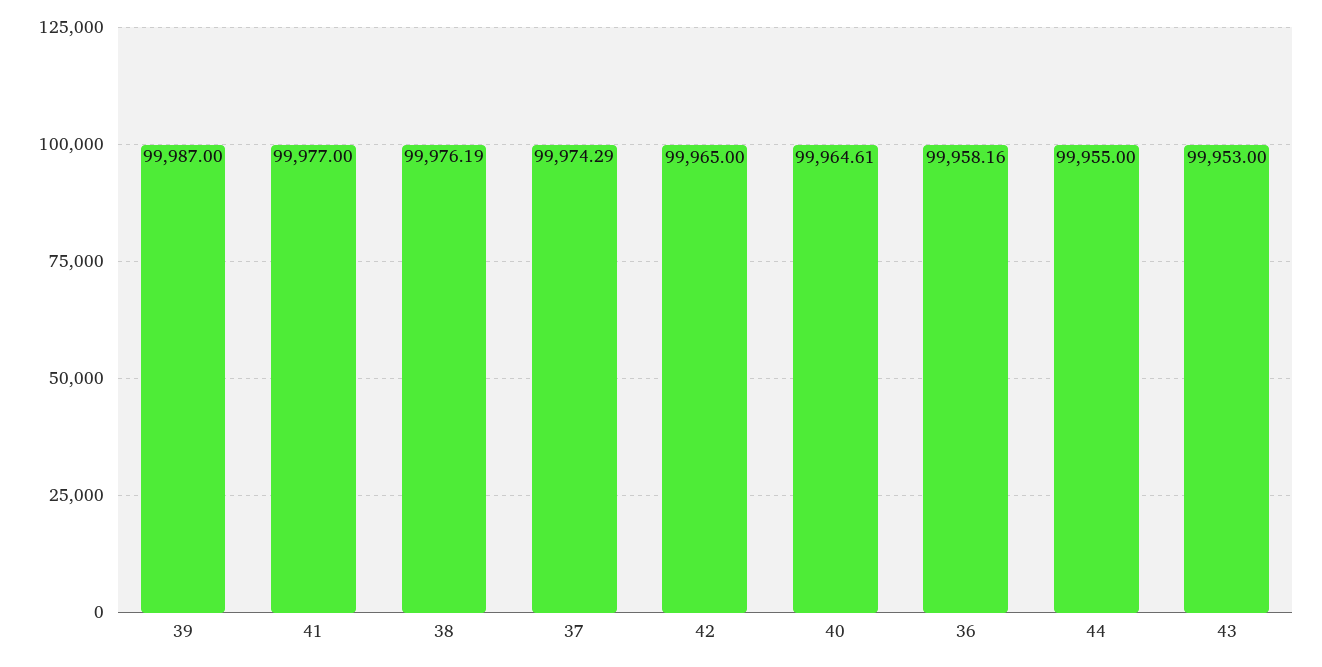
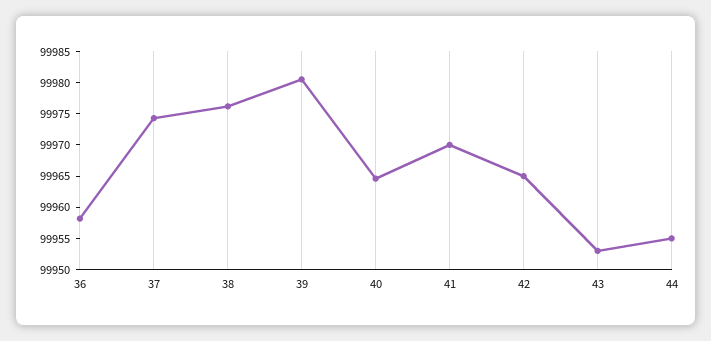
39: 99987 -> 99980
41: 99977 -> 99970

